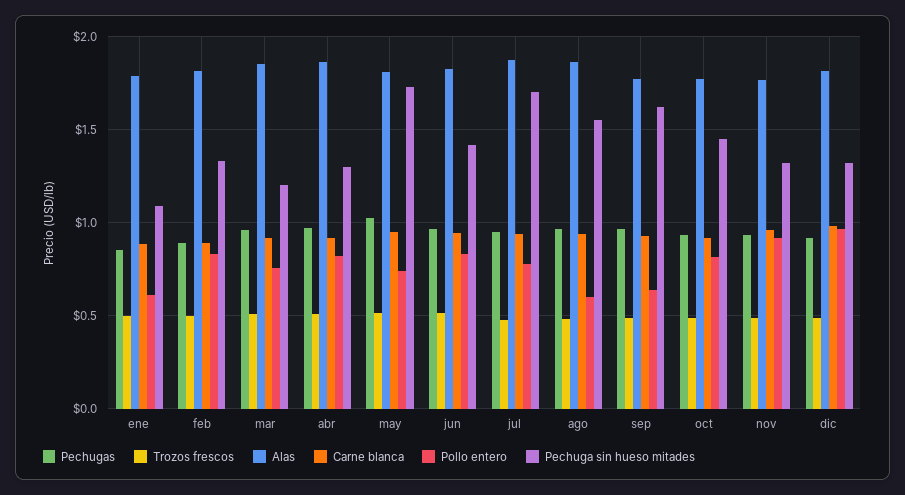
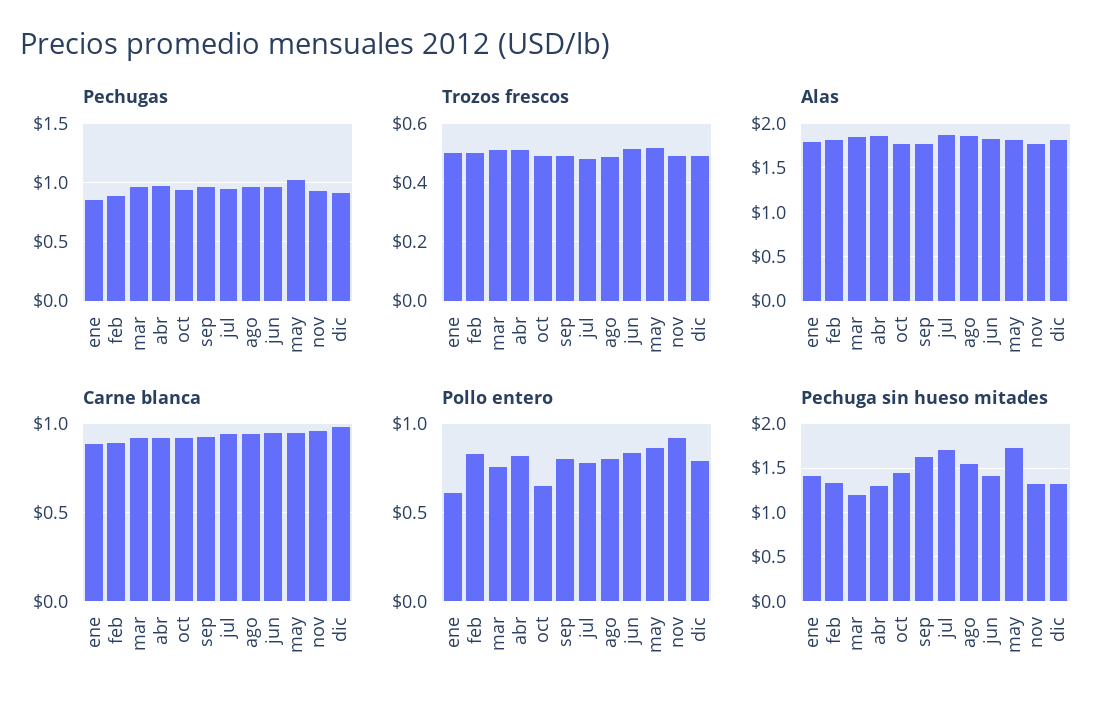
Pechuga sin hueso mitades, ene: 1.1 -> 1.4
Pollo entero, may: 0.75 -> 0.85
Pollo entero, ago: 0.6 -> 0.8
Pollo entero, sep: 0.65 -> 0.8
Pollo entero, oct: 0.8 -> 0.65
Pollo entero, dic: 0.95 -> 0.8

